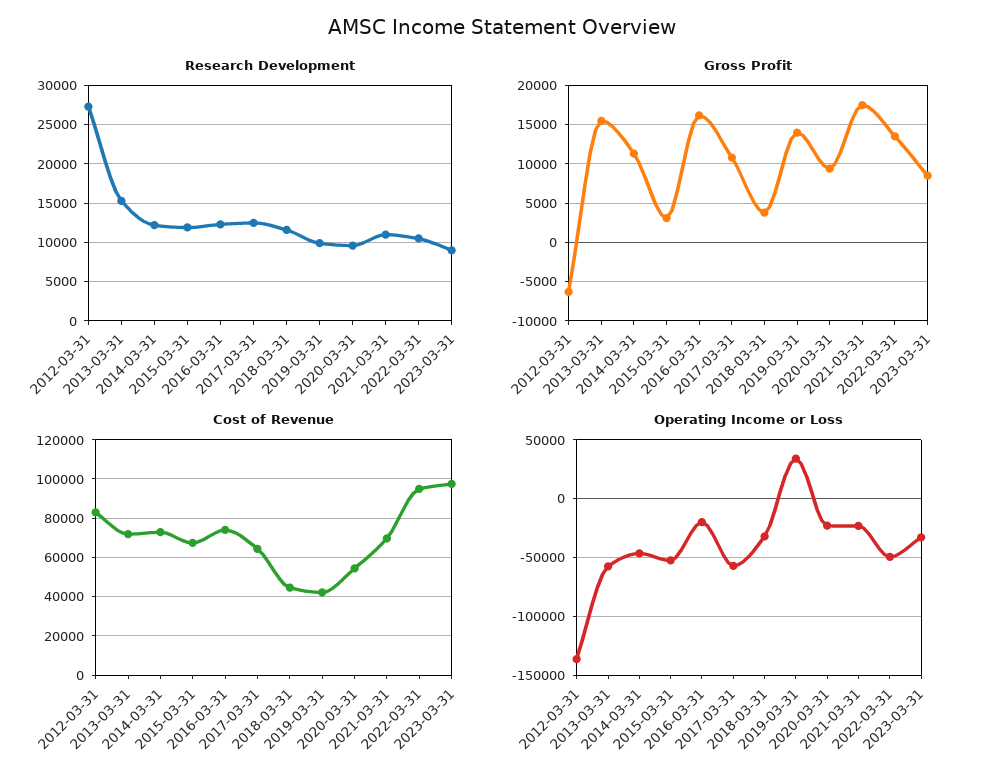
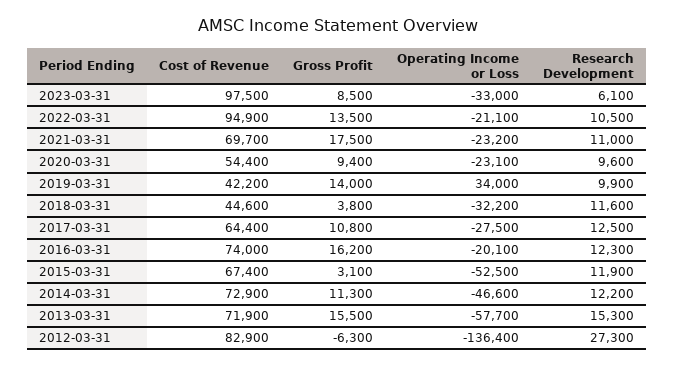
Research Development, 2023-03-31: 9000 -> 6100
Operating Income or Loss, 2017-03-31: -60000 -> -27500
Operating Income or Loss, 2022-03-31: -50000 -> -21100

